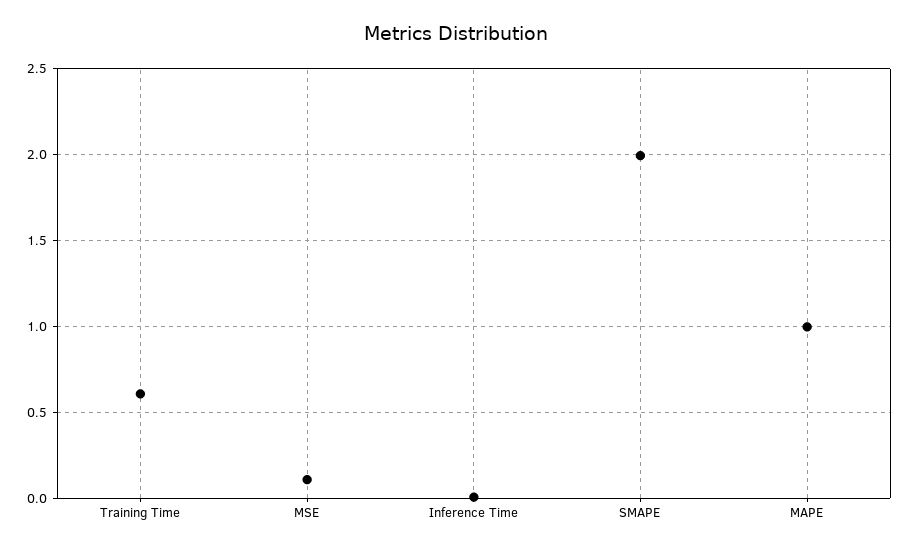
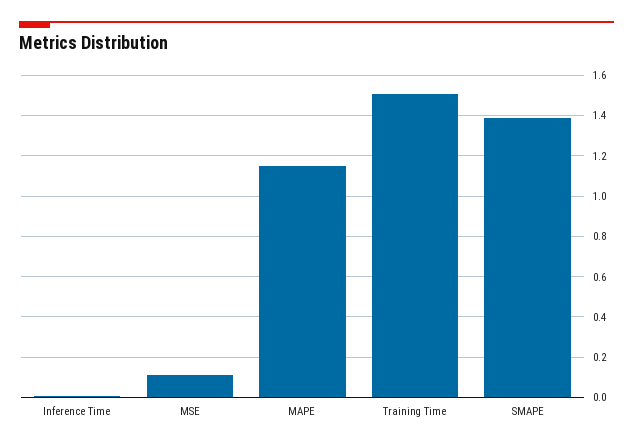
Training Time: 0.6 -> 1.5
SMAPE: 2 -> 1.4
MAPE: 1 -> 1.15

